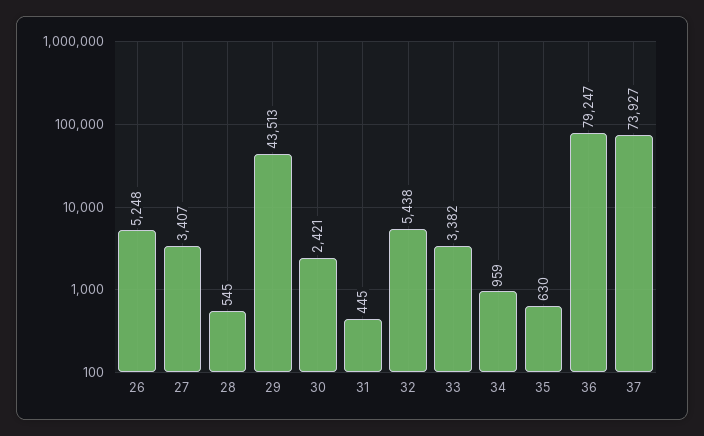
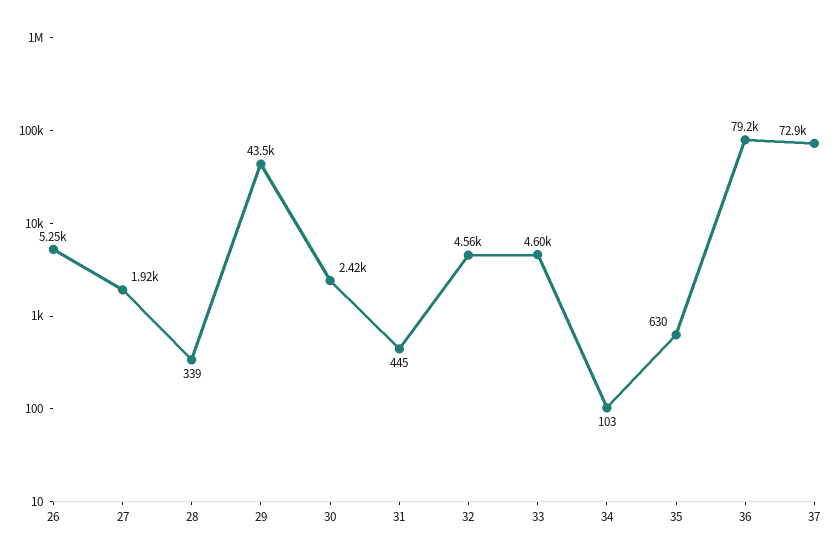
27: 3407 -> 1920
28: 545 -> 339
32: 5438 -> 4560
33: 3382 -> 4600
34: 959 -> 103
37: 73927 -> 72900

